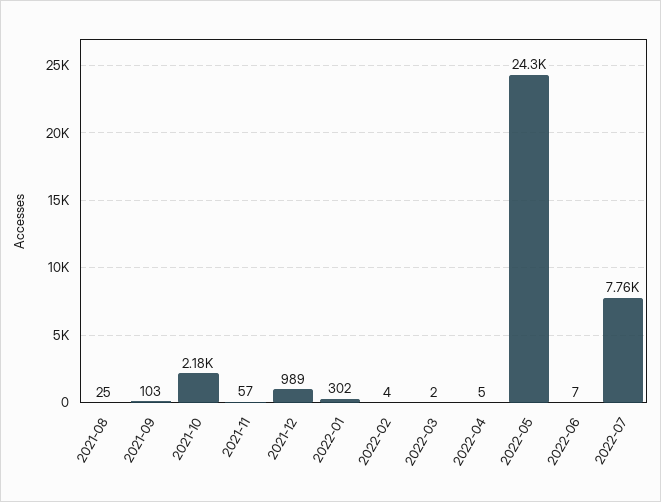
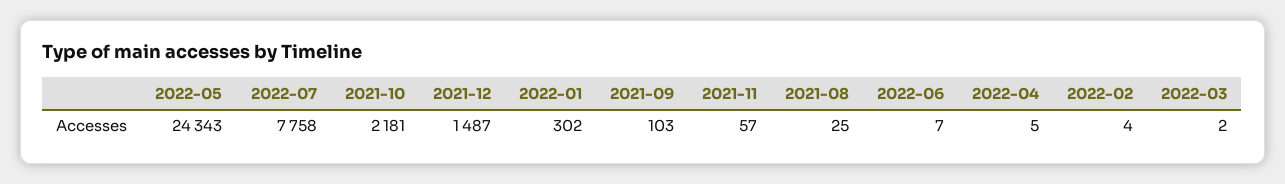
2021-12: 989 -> 1487

